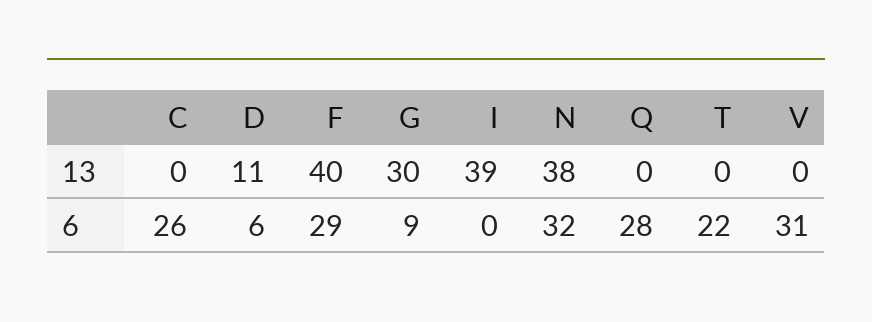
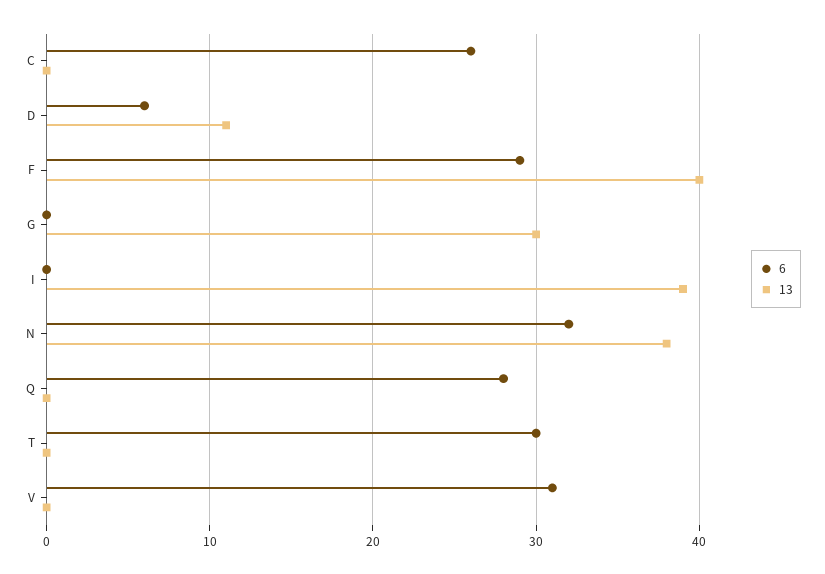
6, G: 9 -> 0
6, T: 22 -> 30

